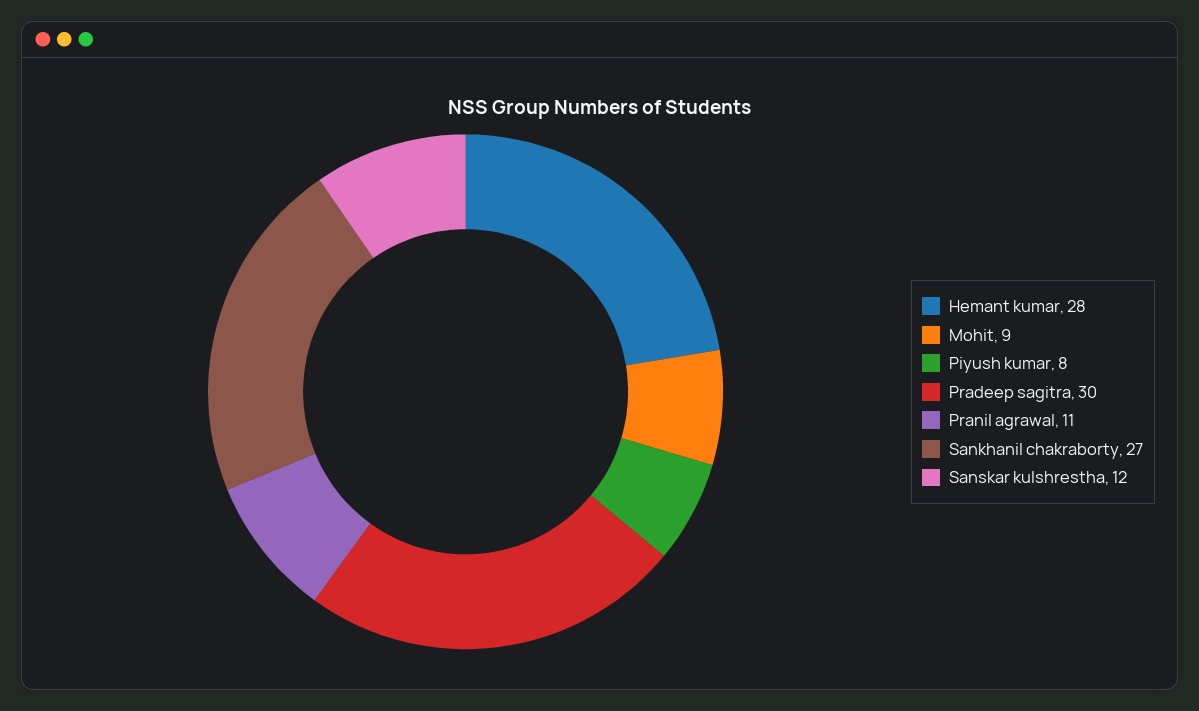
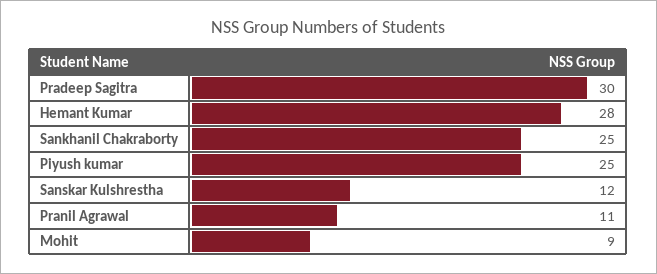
Piyush kumar: 8 -> 25
Sankhanil chakraborty: 27 -> 25

